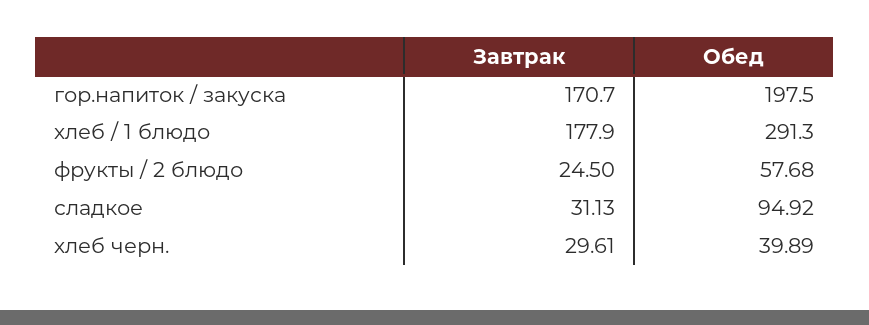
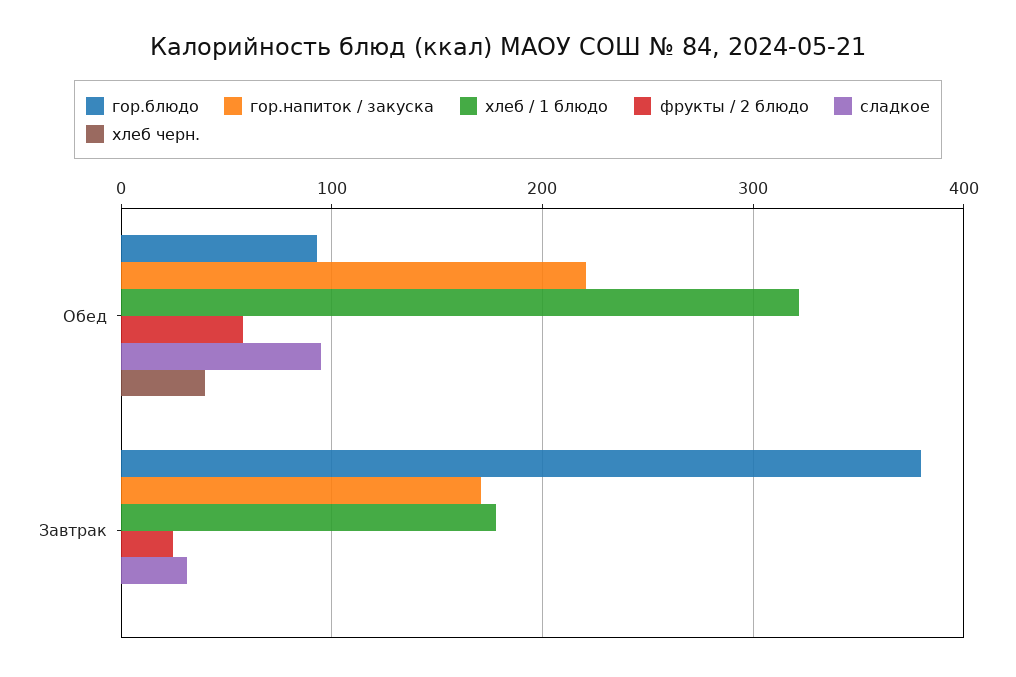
гор.напиток / закуска, Обед: 197.5 -> 220
хлеб / 1 блюдо, Обед: 291.3 -> 320
хлеб черн., Завтрак: 29.61 -> 0
гор.блюдо, Обед: none -> 90
гор.блюдо, Завтрак: none -> 380

